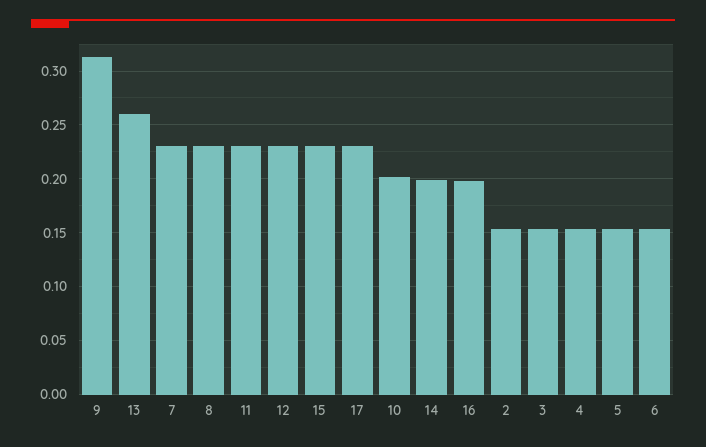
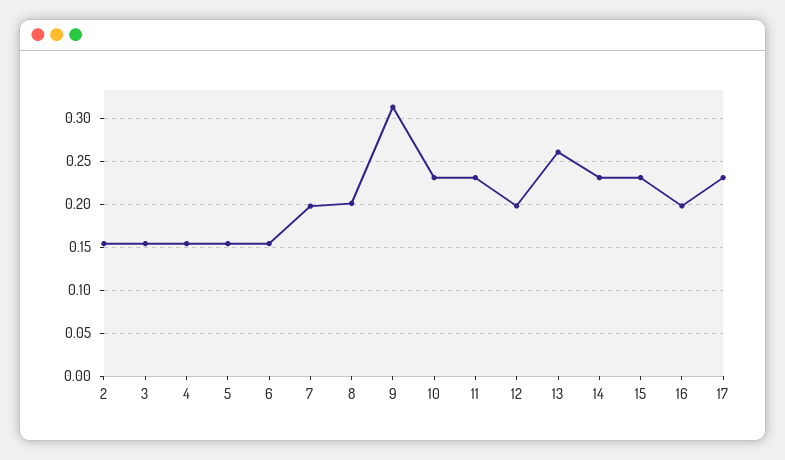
7: 0.23 -> 0.2
8: 0.23 -> 0.2
12: 0.23 -> 0.2
10: 0.2 -> 0.23
14: 0.2 -> 0.23

